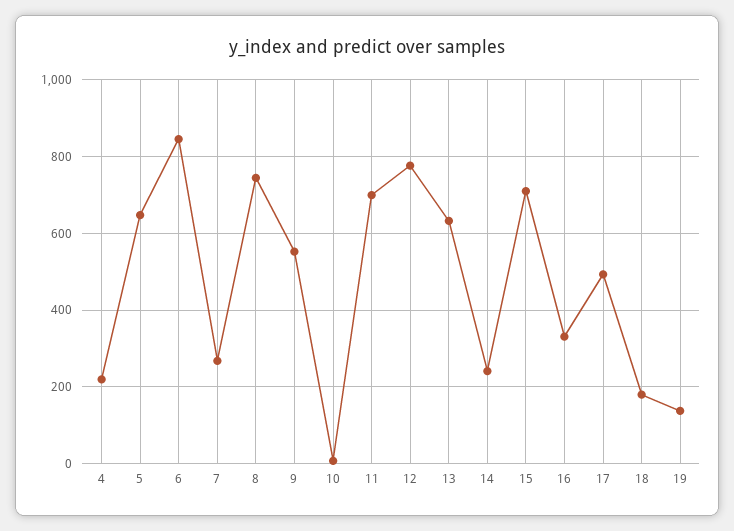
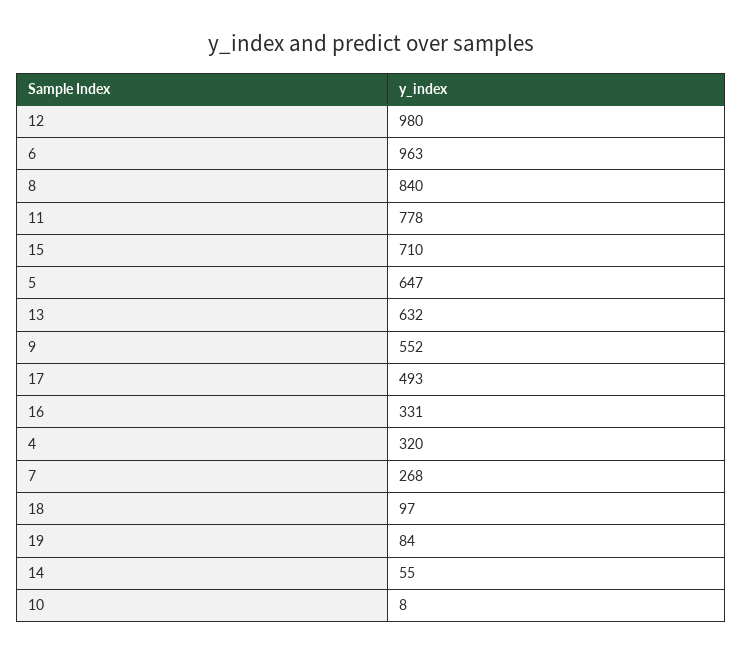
4: 220 -> 320
6: 840 -> 963
8: 740 -> 840
11: 700 -> 778
12: 780 -> 980
14: 240 -> 55
18: 180 -> 97
19: 140 -> 84

